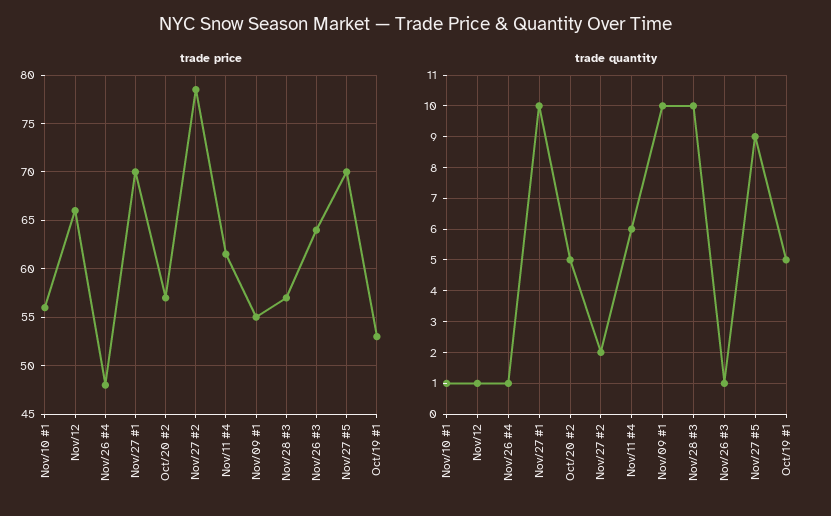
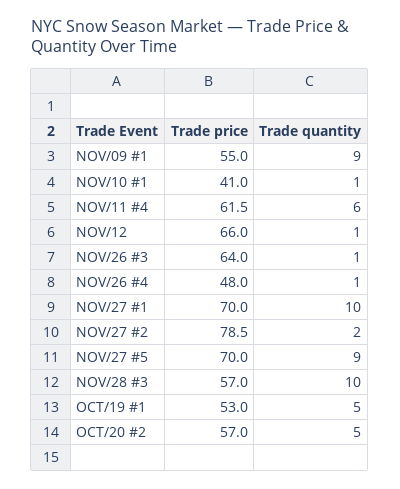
trade price, Nov/10 #1: 56 -> 41
trade quantity, Nov/09 #1: 10 -> 9

